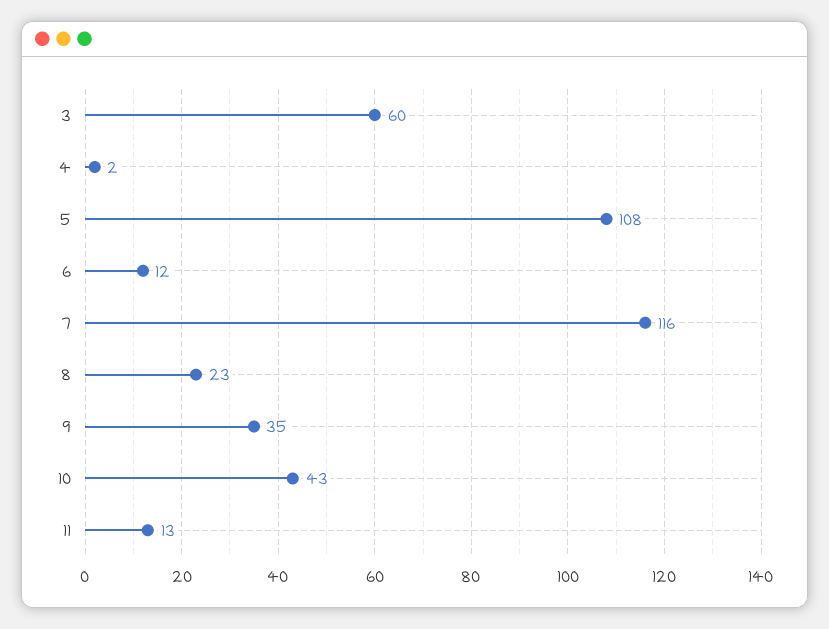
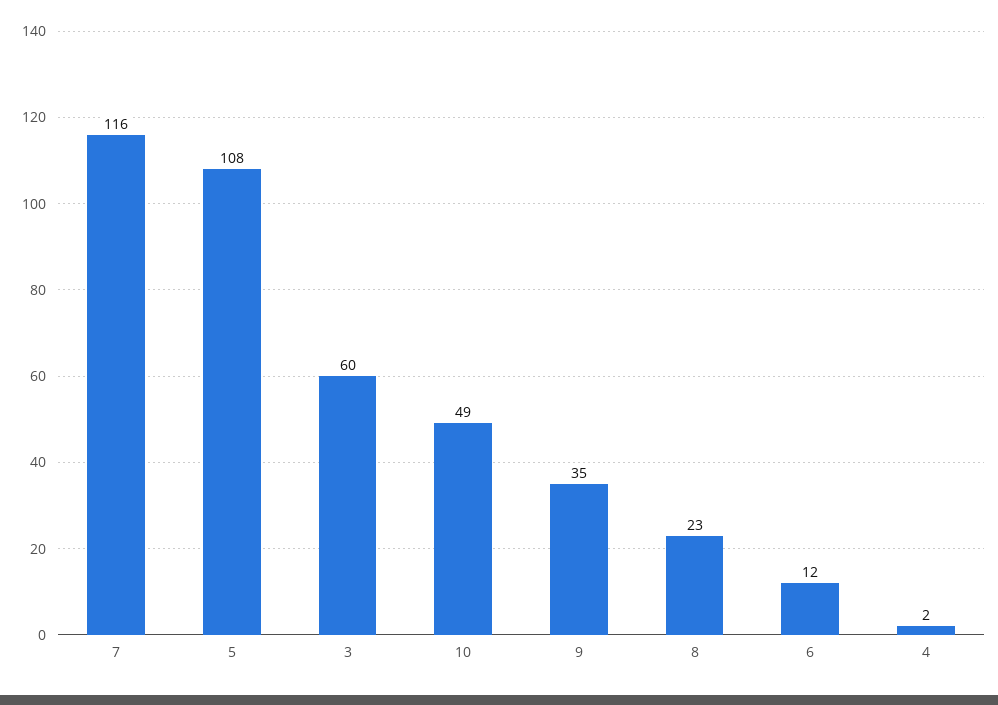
10: 43 -> 49
11: 13 -> none

